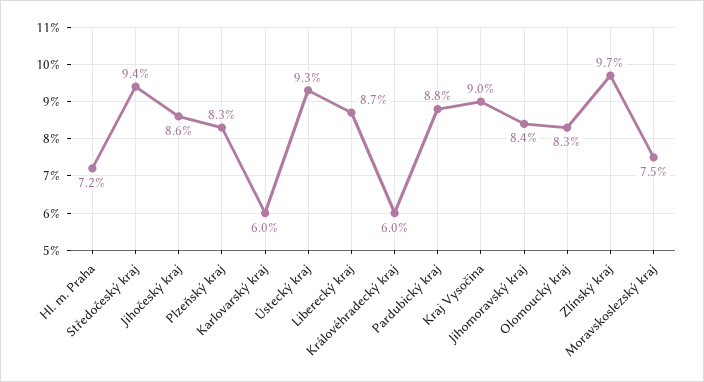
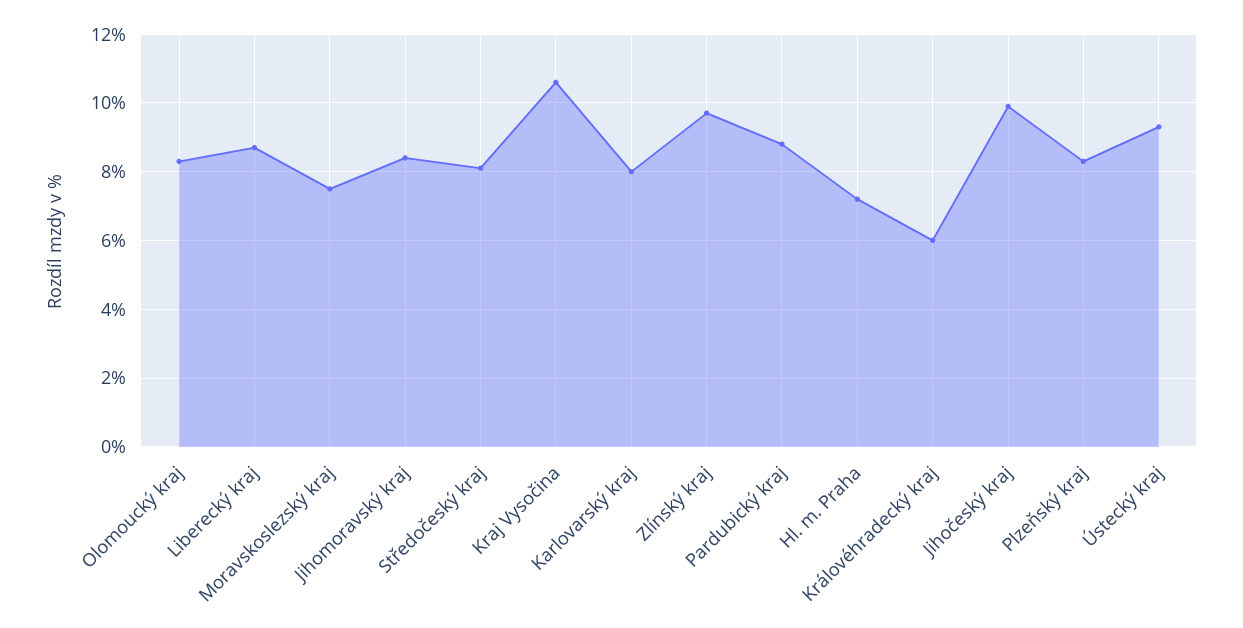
Středočeský kraj: 9.4 -> 8
Jihočeský kraj: 8.6 -> 10
Karlovarský kraj: 6 -> 8
Kraj Vysočina: 9 -> 10.5

